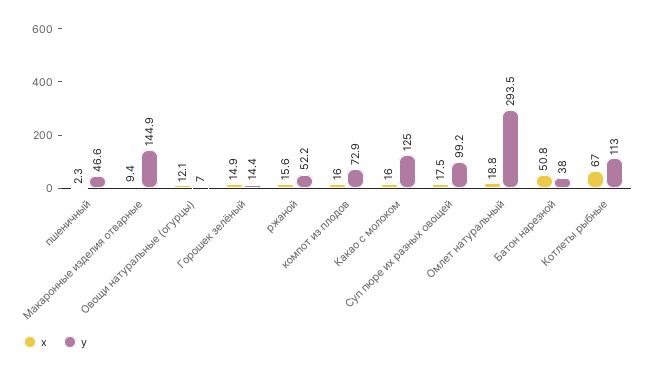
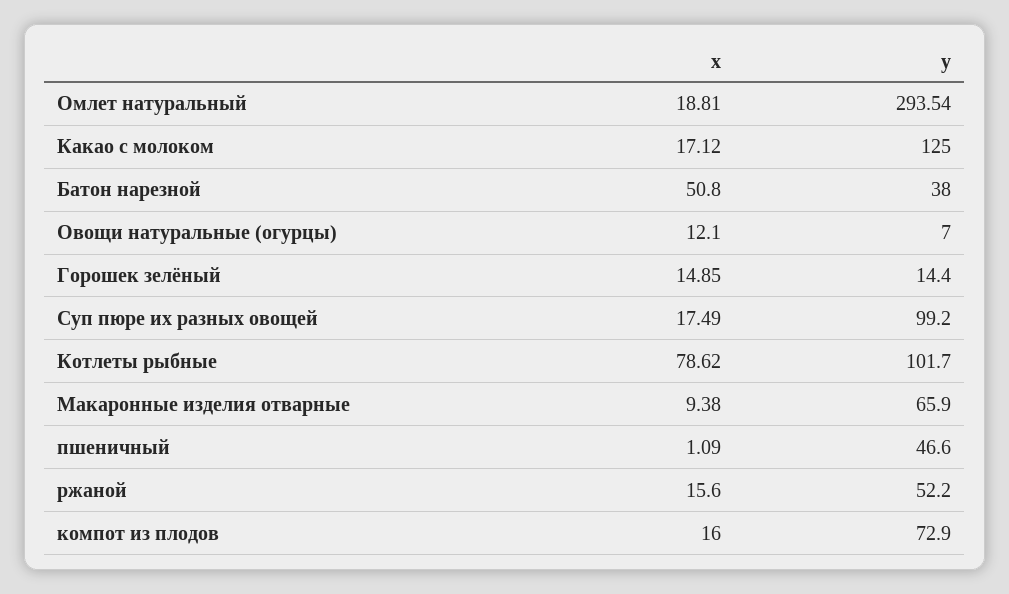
x, пшеничный: 2.3 -> 1.09
y, Макаронные изделия отварные: 144.9 -> 65.9
x, Какао с молоком: 16 -> 17.12
x, Котлеты рыбные: 67 -> 78.62
y, Котлеты рыбные: 113 -> 101.7

